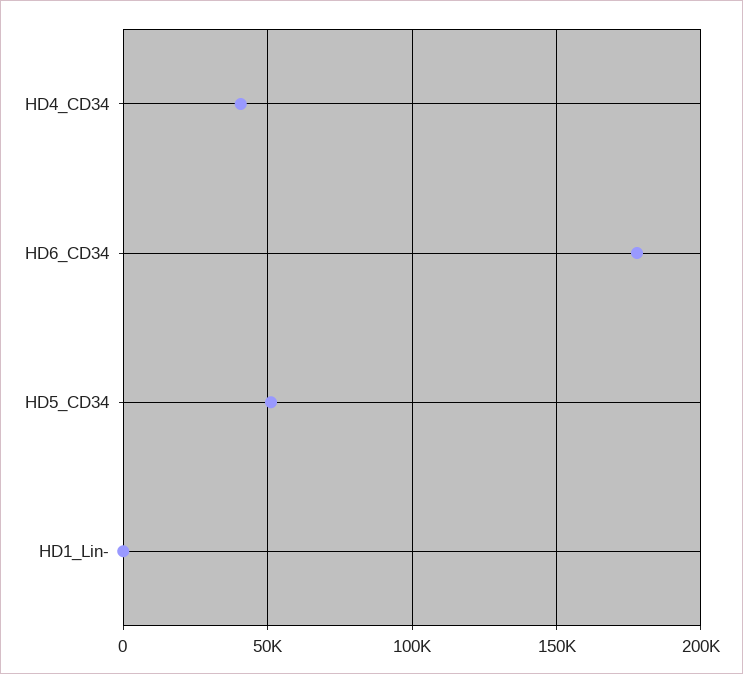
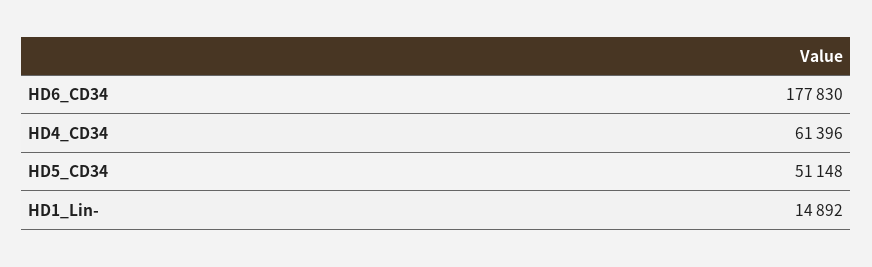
HD4_CD34: 40000 -> 61396
HD1_Lin-: 0 -> 14892

